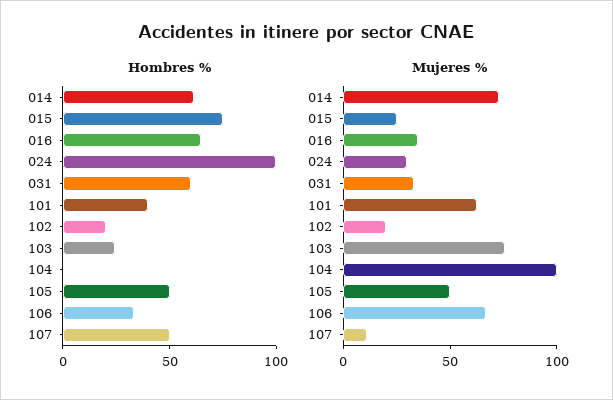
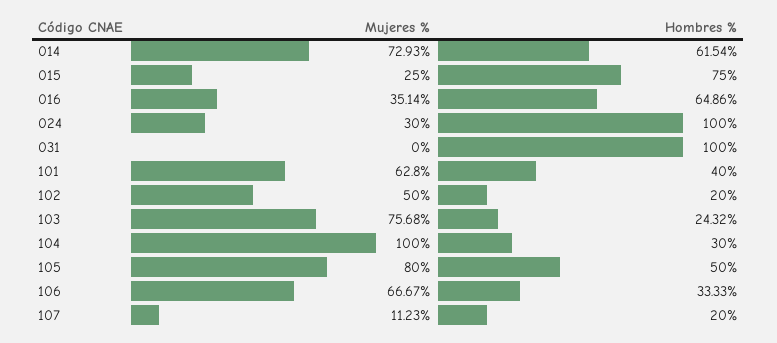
Hombres %, 031: 60 -> 100
Hombres %, 104: 0 -> 30
Hombres %, 107: 50 -> 20
Mujeres %, 031: 30 -> 0
Mujeres %, 102: 20 -> 50
Mujeres %, 105: 50 -> 80

